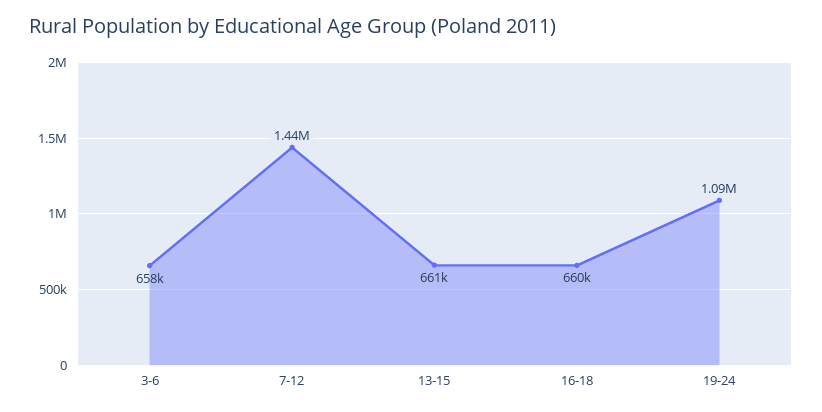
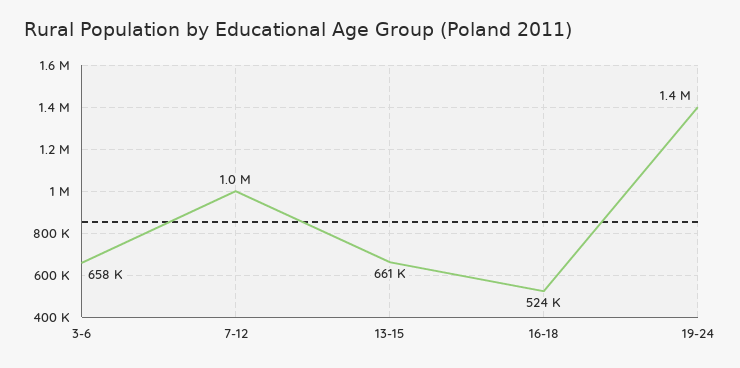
7-12: 1440000 -> 1000000
16-18: 660000 -> 524000
19-24: 1090000 -> 1400000

